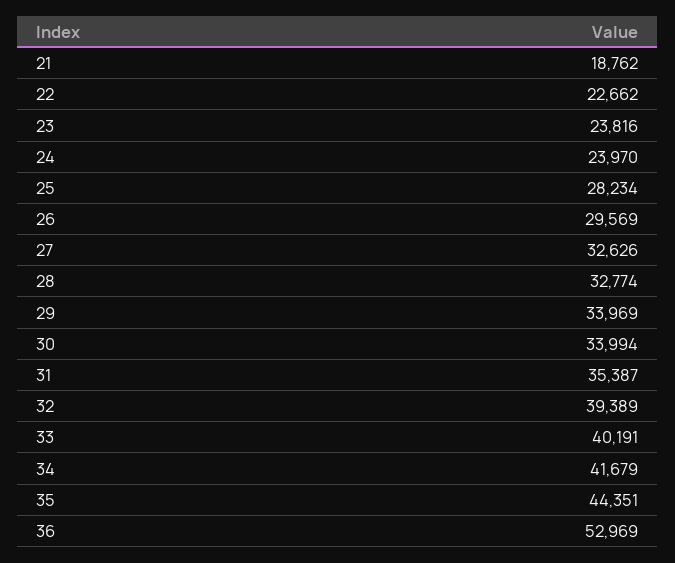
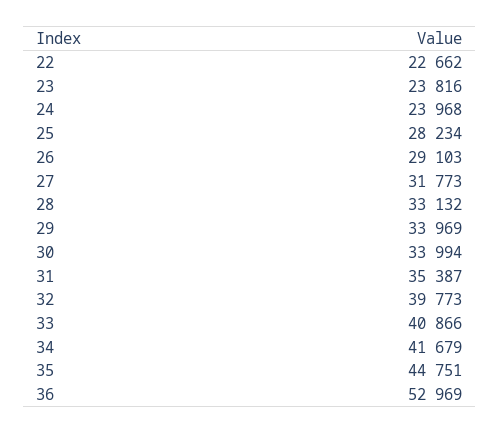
21: 18762 -> none
24: 23970 -> 23968
26: 29569 -> 29103
27: 32626 -> 31773
28: 32774 -> 33132
32: 39389 -> 39773
33: 40191 -> 40866
35: 44351 -> 44751

